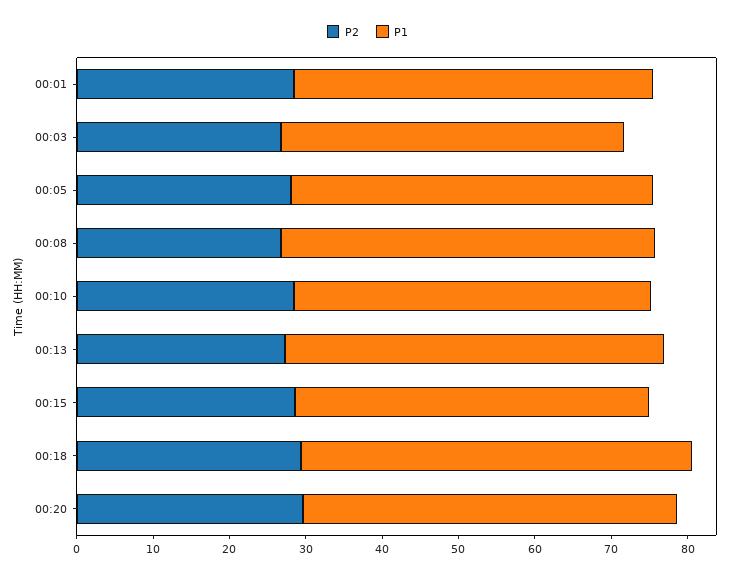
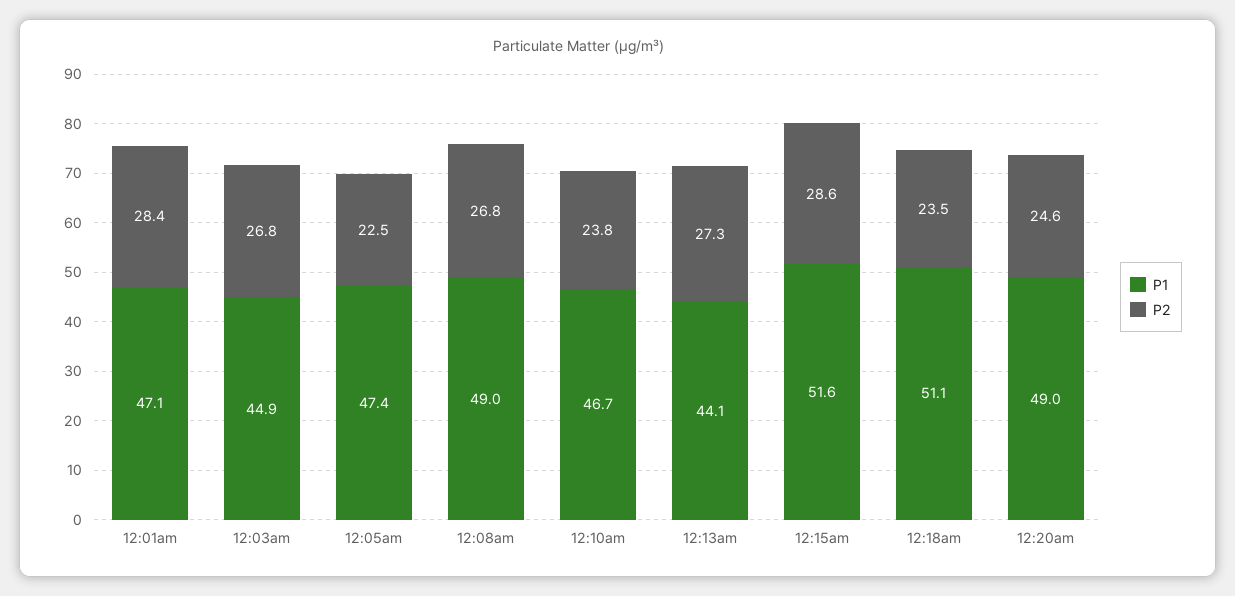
P2, 00:05: 28 -> 22.5
P2, 00:10: 28 -> 23.8
P1, 00:13: 50 -> 44.1
P1, 00:15: 46 -> 51.6
P2, 00:18: 30 -> 23.5
P2, 00:20: 30 -> 24.6

